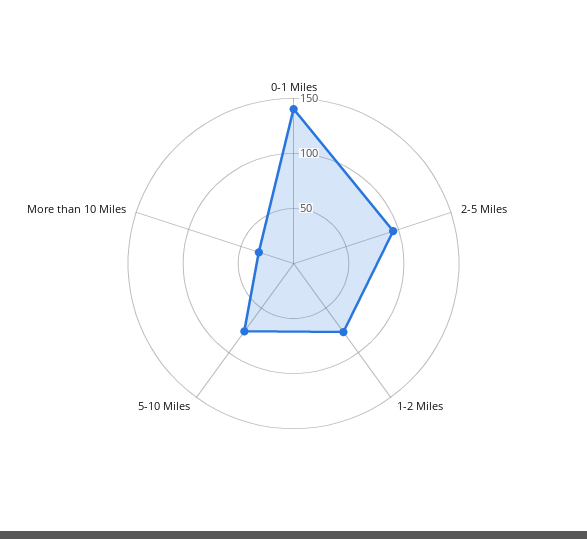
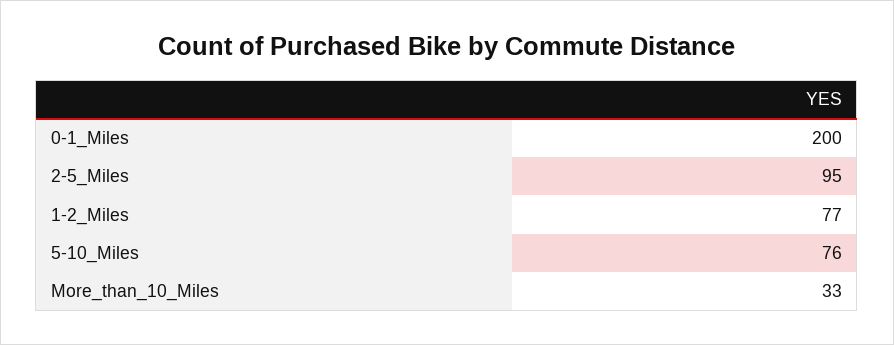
0-1 Miles: 140 -> 200

